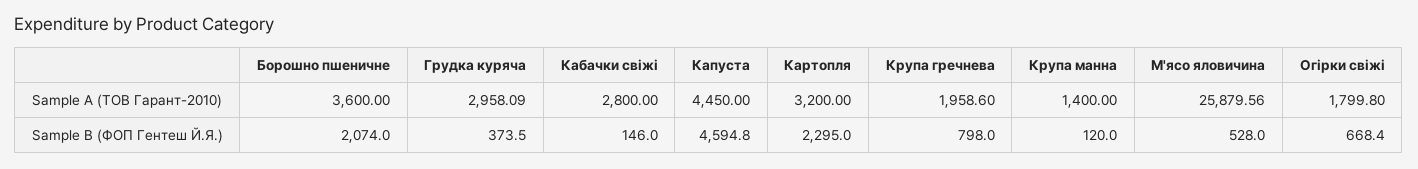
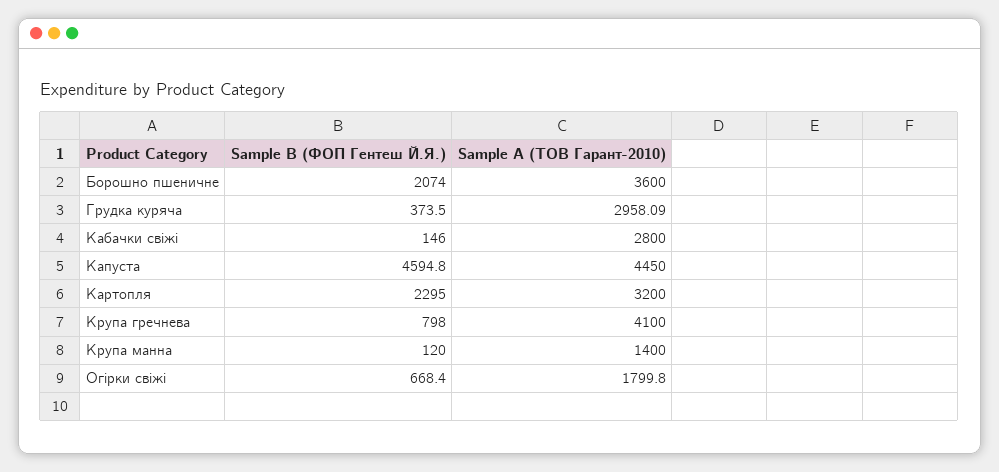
Крупа гречнева, Sample A (ТОВ Гарант-2010): 1958.6 -> 4100
М'ясо яловичина, Sample A (ТОВ Гарант-2010): 25879.56 -> none
М'ясо яловичина, Sample B (ФОП Гентеш Й.Я.): 528 -> none

